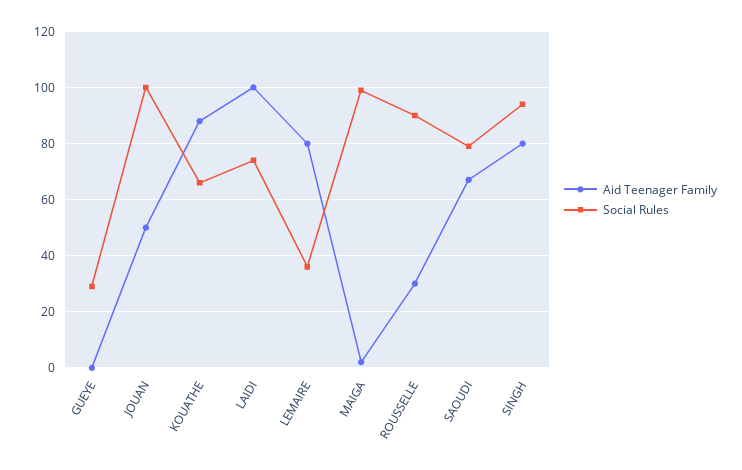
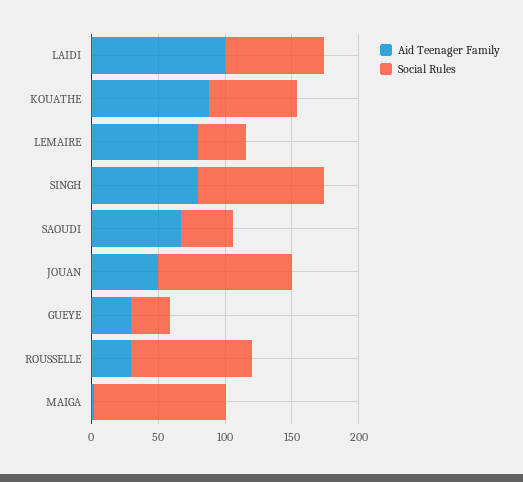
Aid Teenager Family, GUEYE: 0 -> 30
Social Rules, SAOUDI: 80 -> 40

